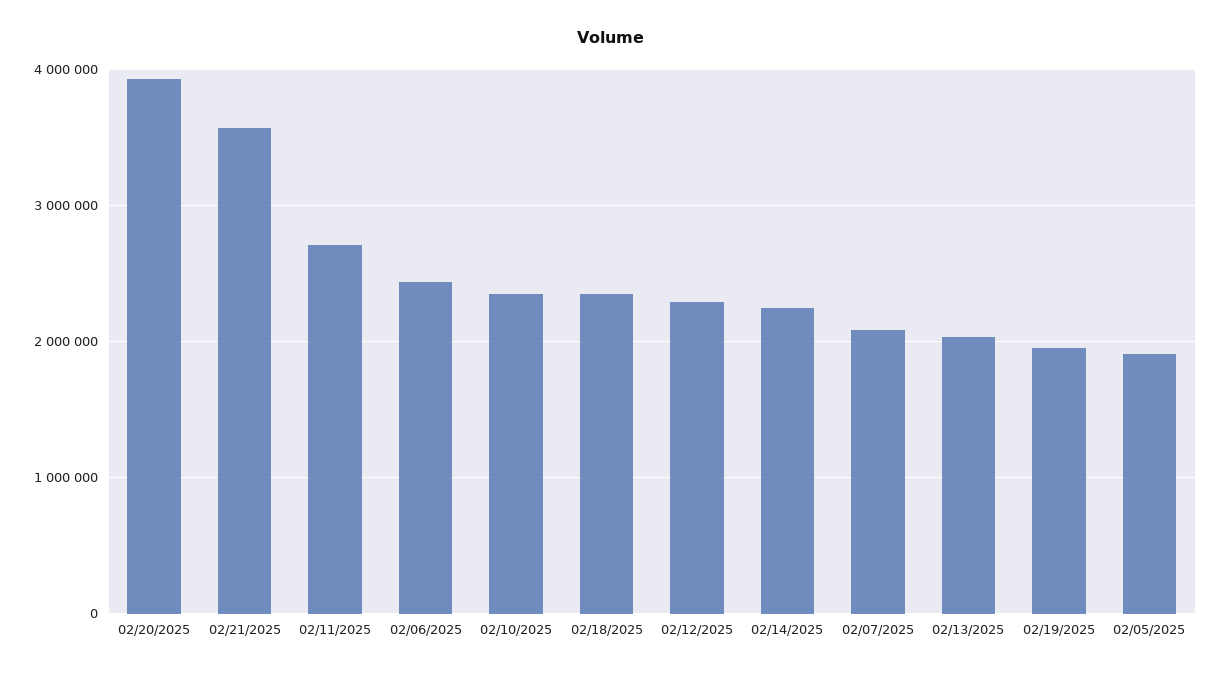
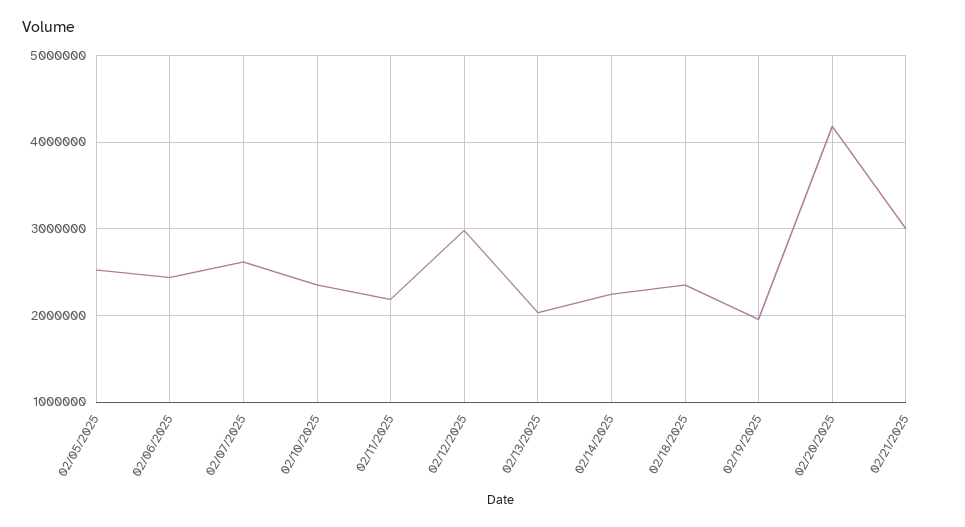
02/20/2025: 3900000 -> 4200000
02/21/2025: 3600000 -> 3000000
02/11/2025: 2700000 -> 2200000
02/12/2025: 2300000 -> 3000000
02/07/2025: 2100000 -> 2600000
02/05/2025: 1900000 -> 2500000

